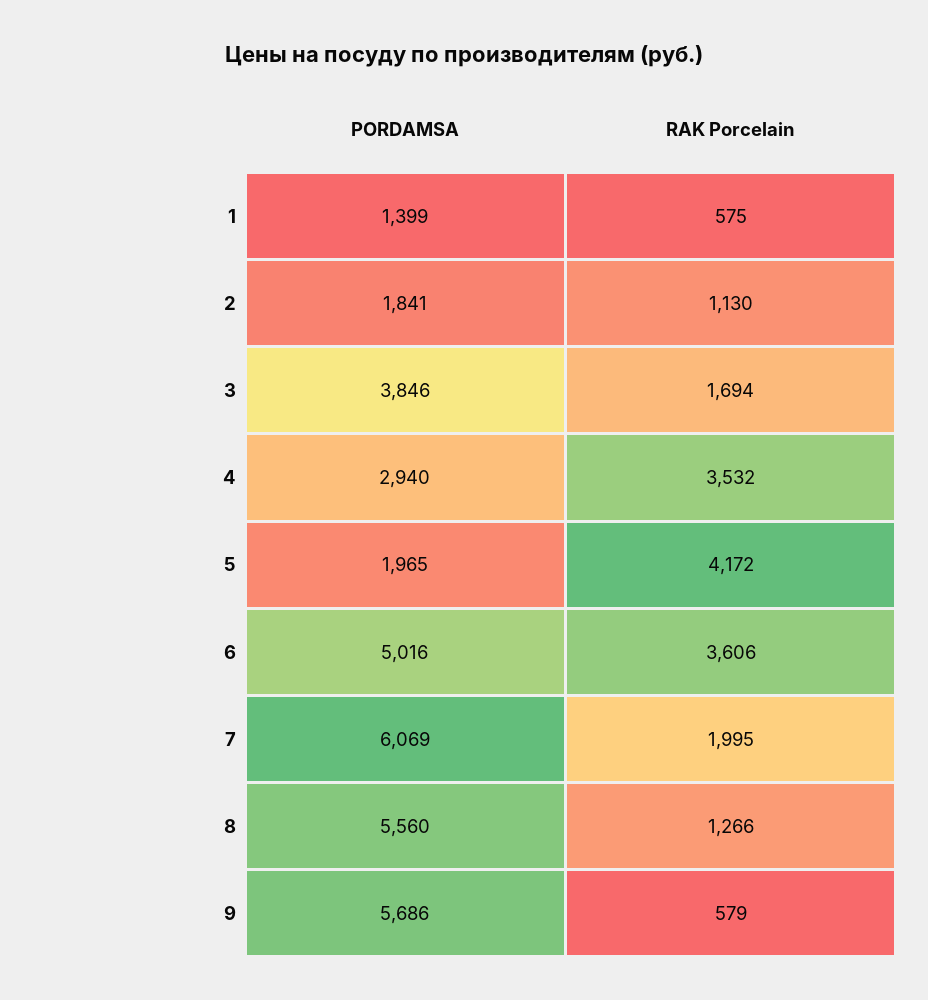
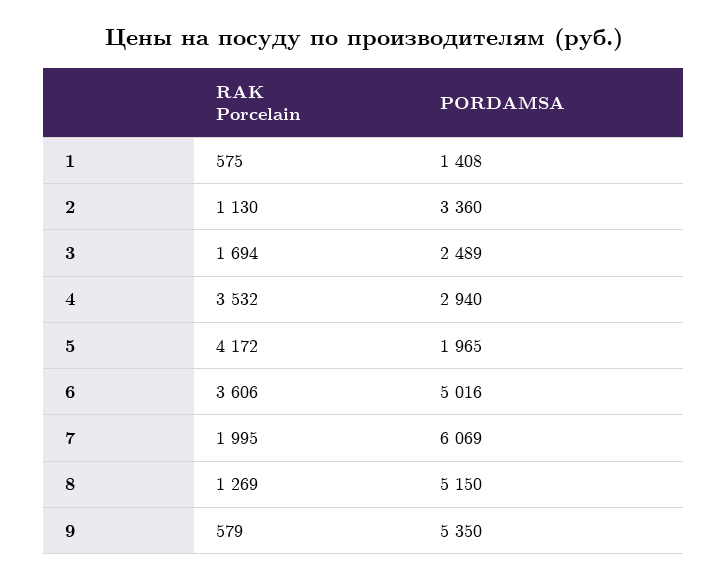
PORDAMSA, 1: 1399 -> 1408
PORDAMSA, 2: 1841 -> 3360
PORDAMSA, 3: 3846 -> 2489
PORDAMSA, 8: 5560 -> 5150
RAK Porcelain, 8: 1266 -> 1269
PORDAMSA, 9: 5686 -> 5350

